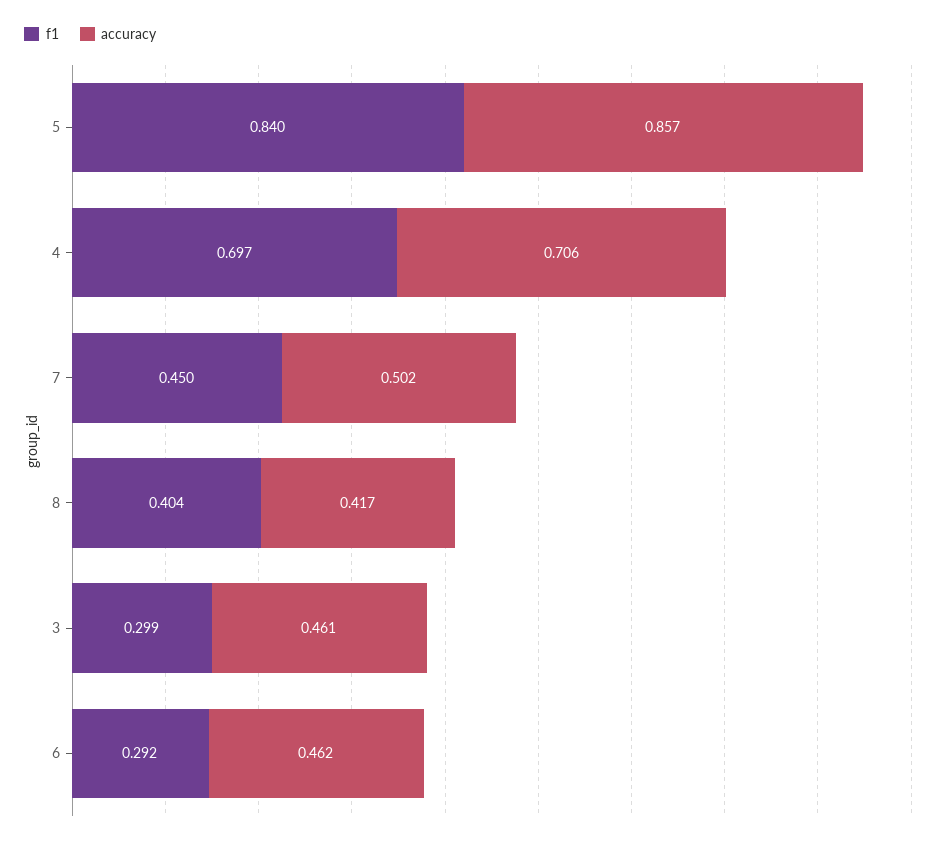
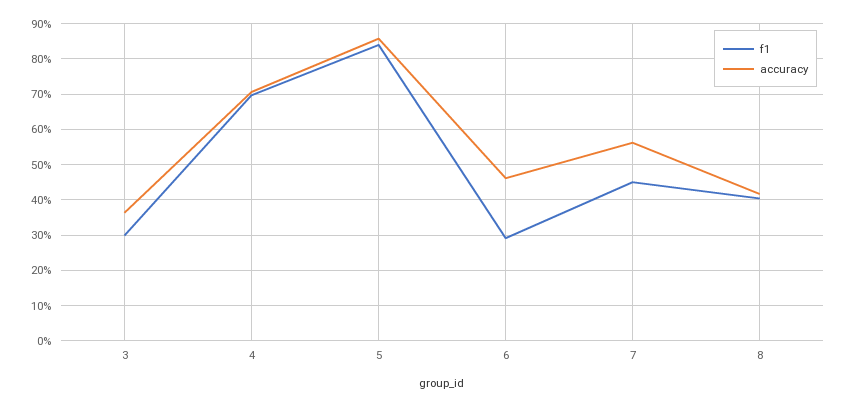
accuracy, 7: 0.502 -> 0.56
accuracy, 3: 0.461 -> 0.36

